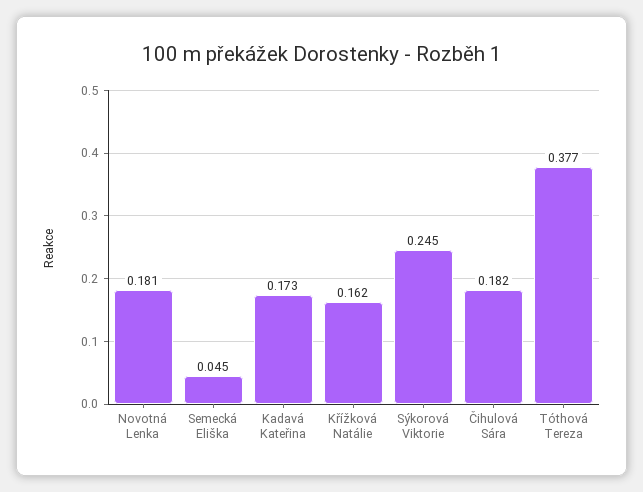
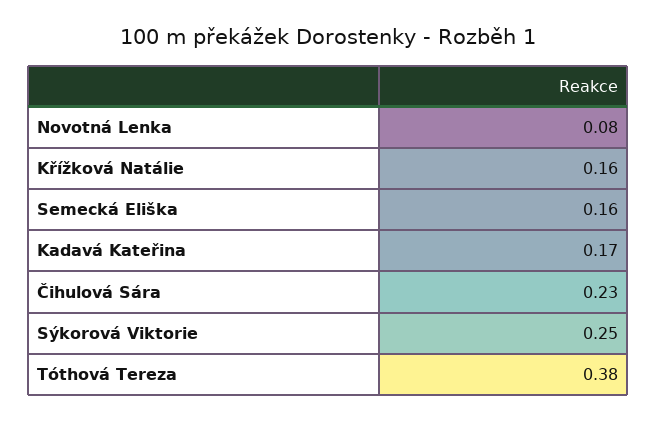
Novotná Lenka: 0.181 -> 0.08
Semecká Eliška: 0.045 -> 0.16
Čihulová Sára: 0.182 -> 0.23

